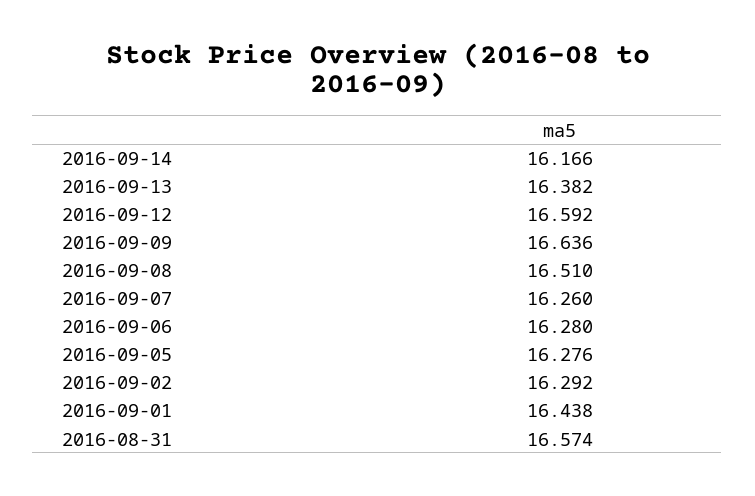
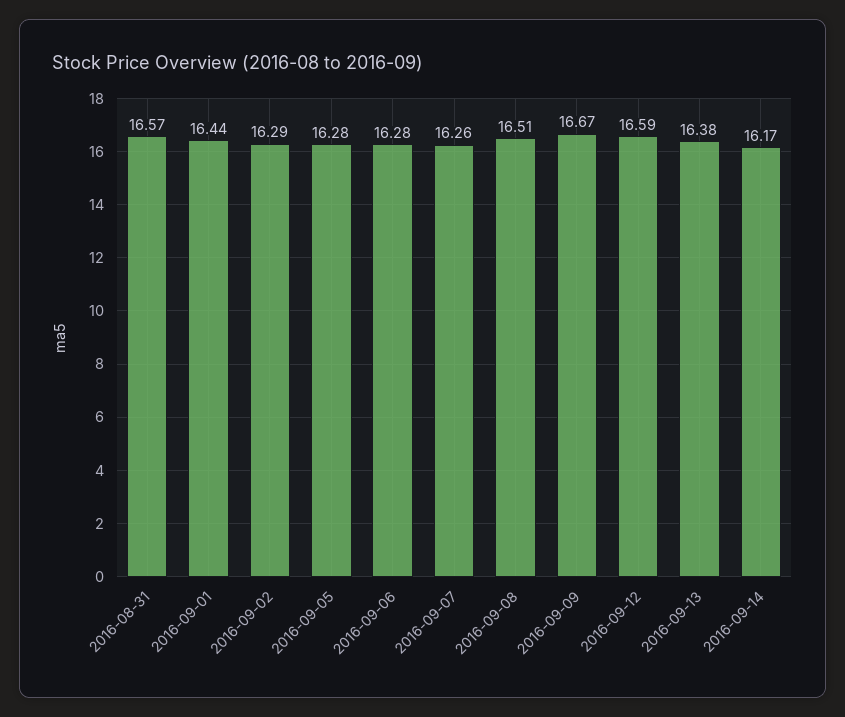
2016-09-09: 16.636 -> 16.67

